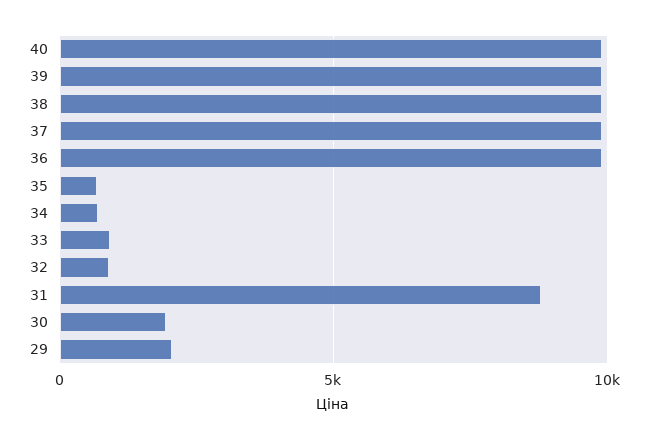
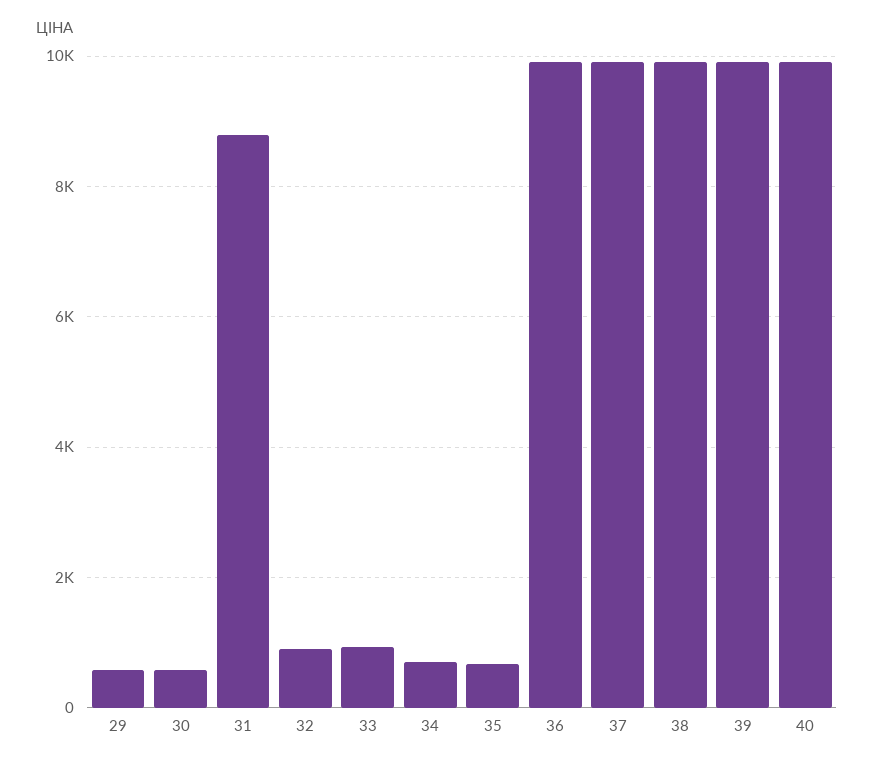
30: 2000 -> 600
29: 2000 -> 600

